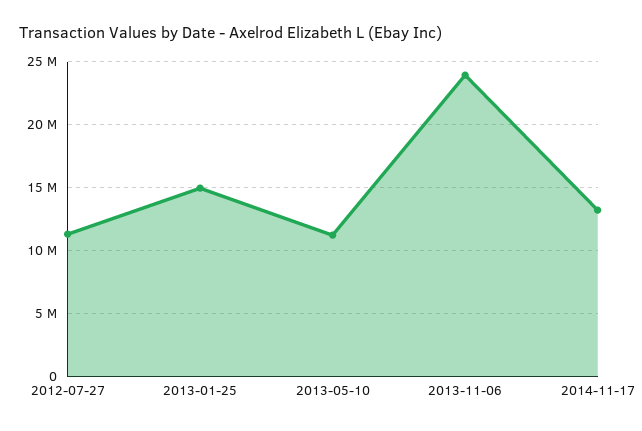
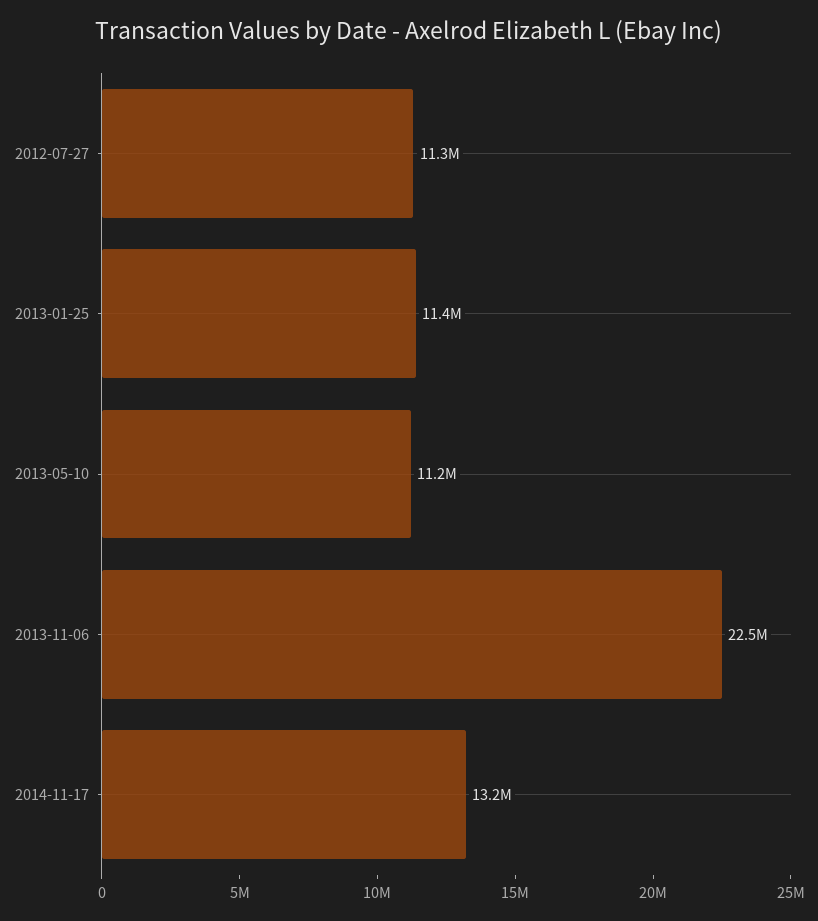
2013-01-25: 15000000 -> 11400000
2013-11-06: 24000000 -> 22500000

